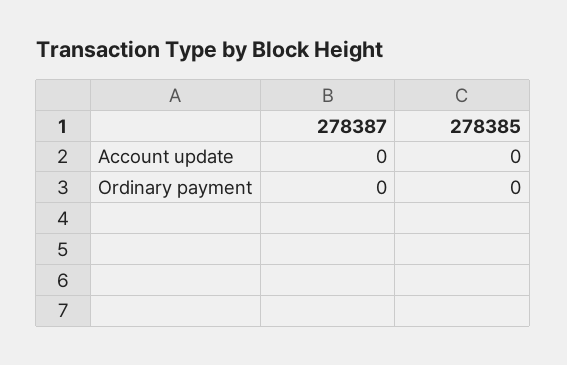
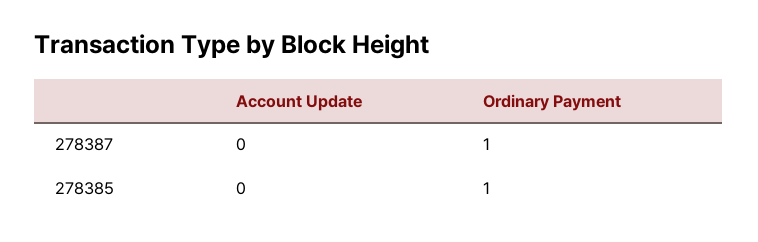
278387, Ordinary payment: 0 -> 1
278385, Ordinary payment: 0 -> 1

